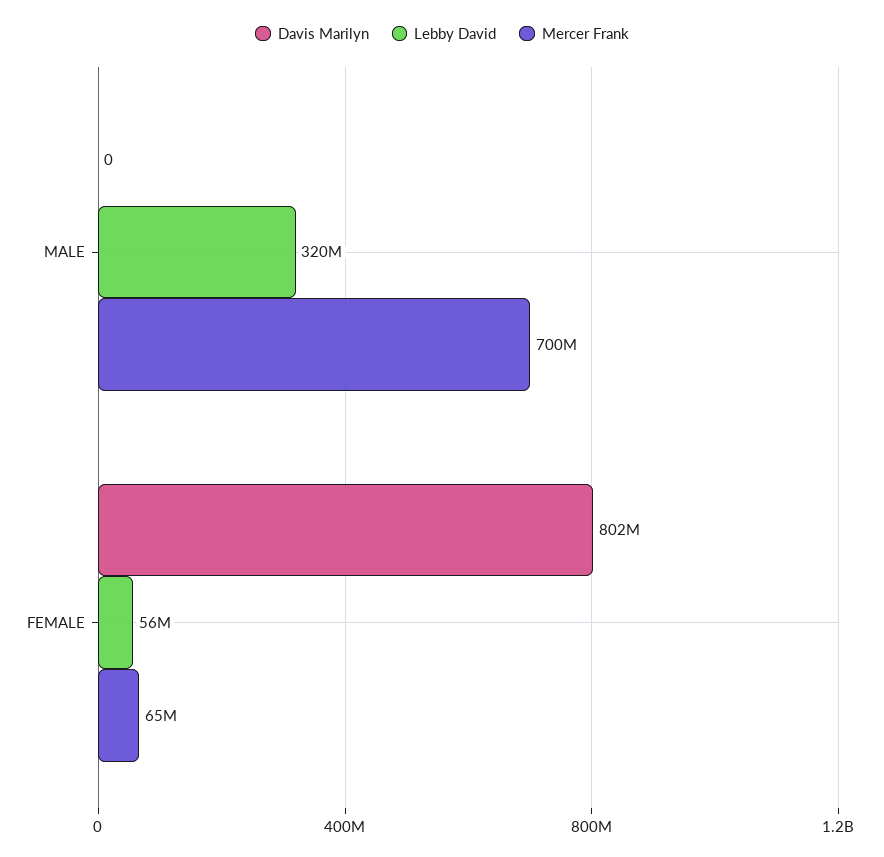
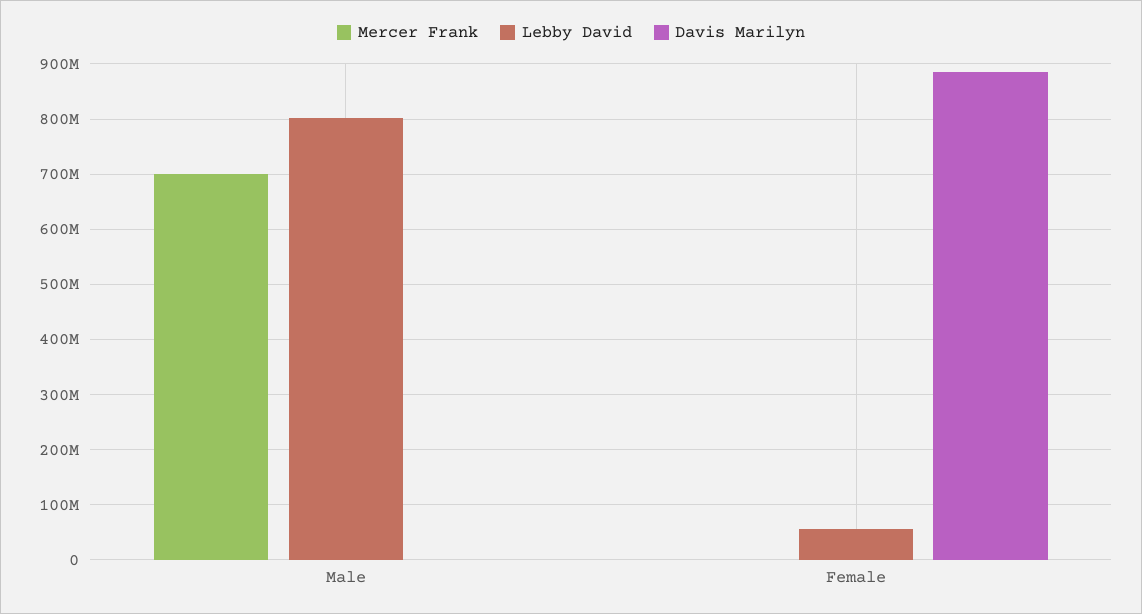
Lebby David, MALE: 320000000 -> 800000000
Davis Marilyn, FEMALE: 802000000 -> 880000000
Mercer Frank, FEMALE: 65000000 -> 0

